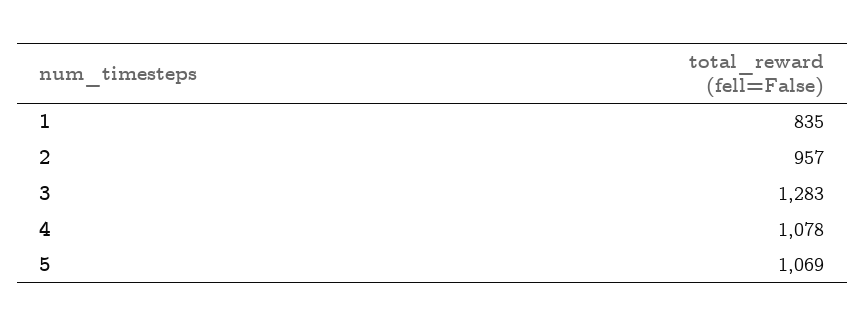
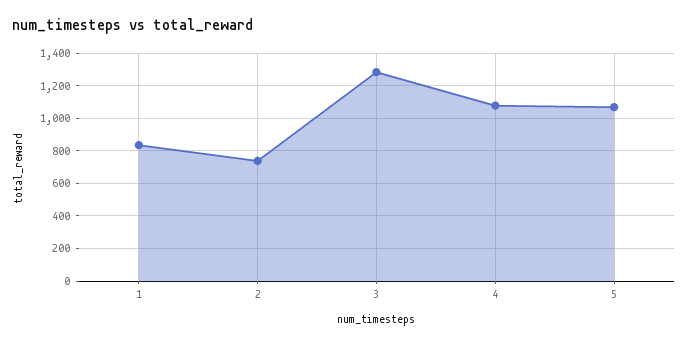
2: 957 -> 750

